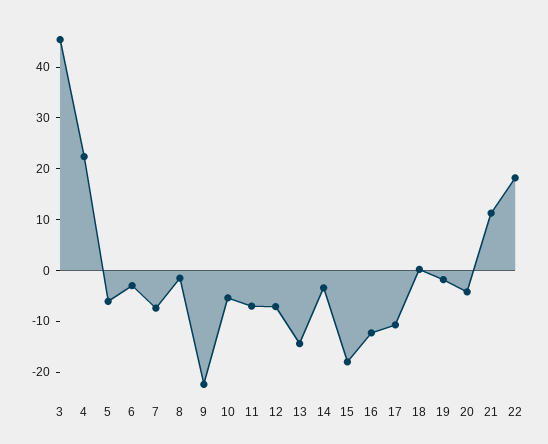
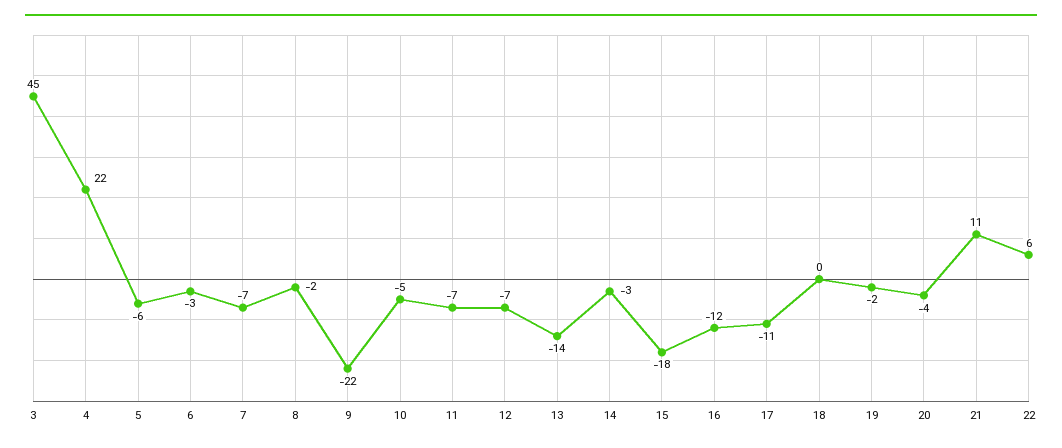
22: 18 -> 6

